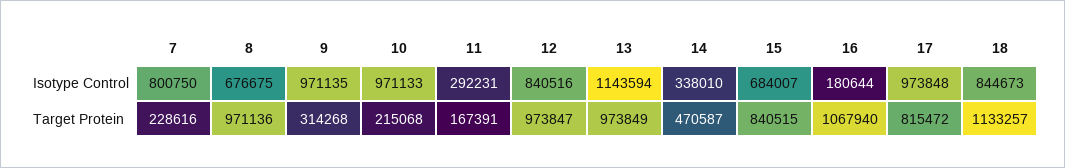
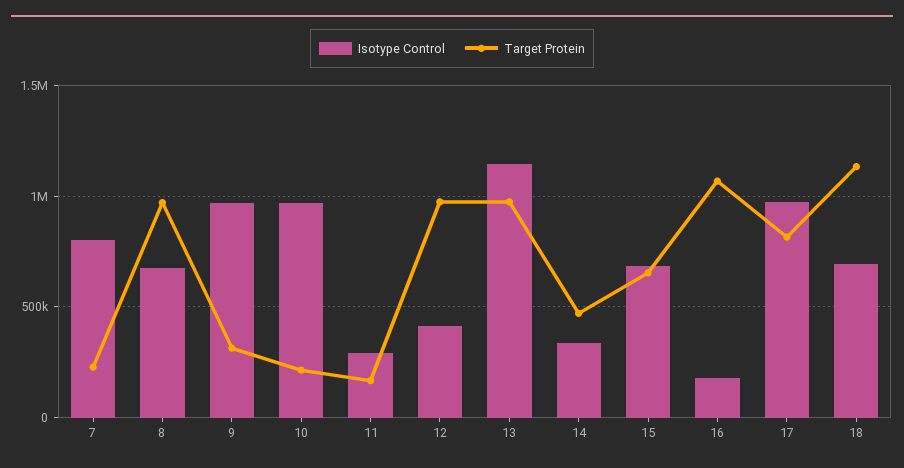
Isotype Control, 12: 840516 -> 400000
Isotype Control, 18: 844673 -> 700000
Target Protein, 15: 840515 -> 650000

